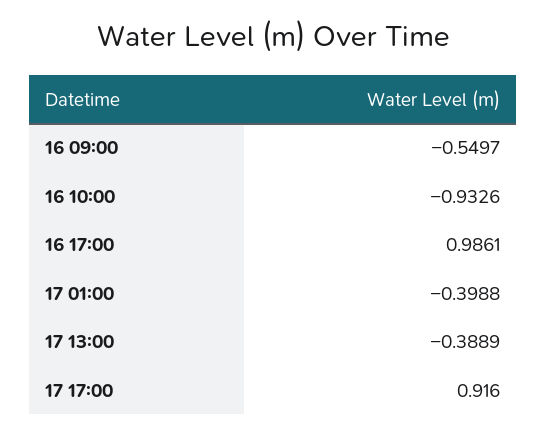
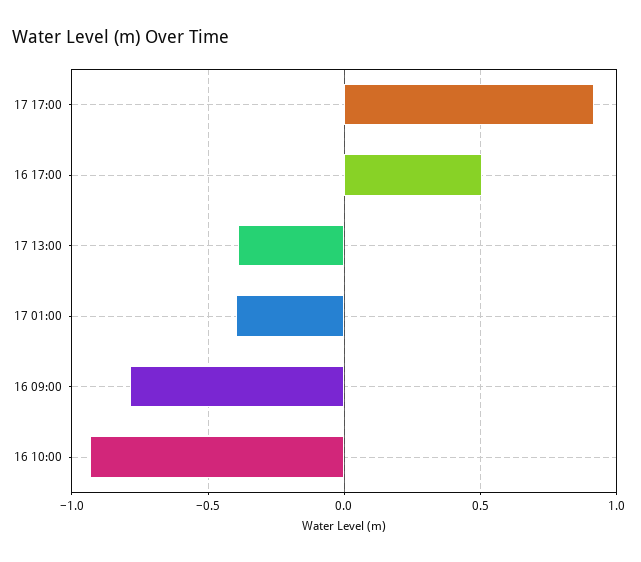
16 09:00: -0.5497 -> -0.8
16 17:00: 0.9861 -> 0.5

